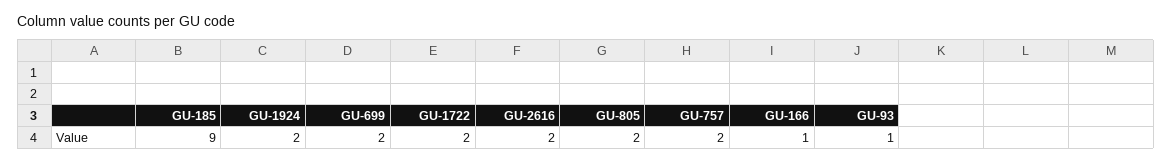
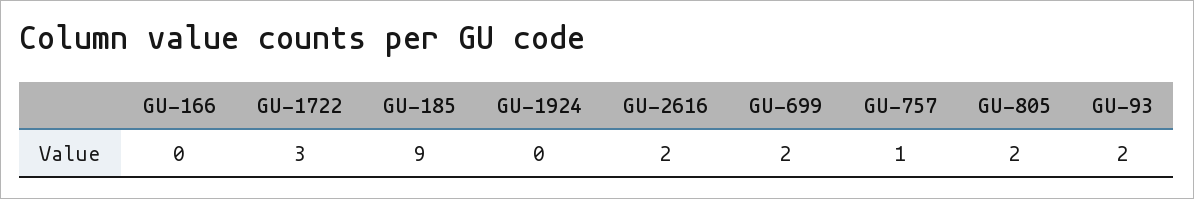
GU-1924: 2 -> 0
GU-1722: 2 -> 3
GU-757: 2 -> 1
GU-166: 1 -> 0
GU-93: 1 -> 2

